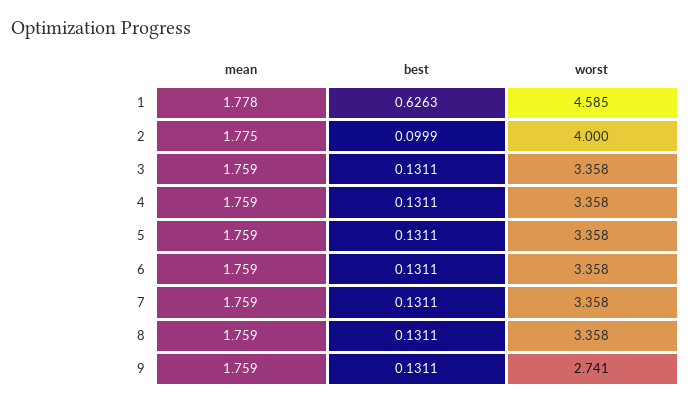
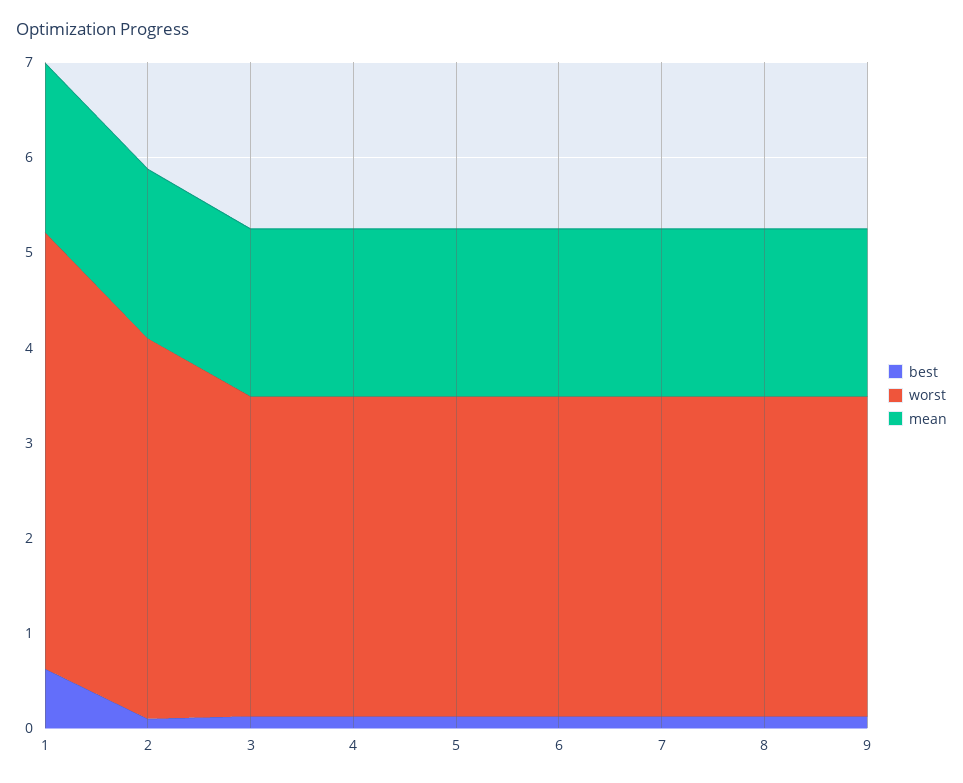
worst, 9: 2.741 -> 3.4

